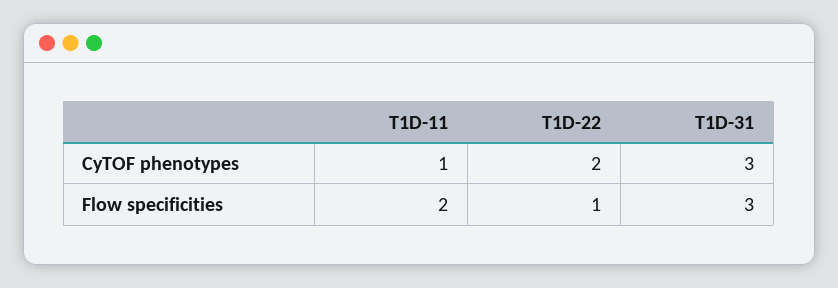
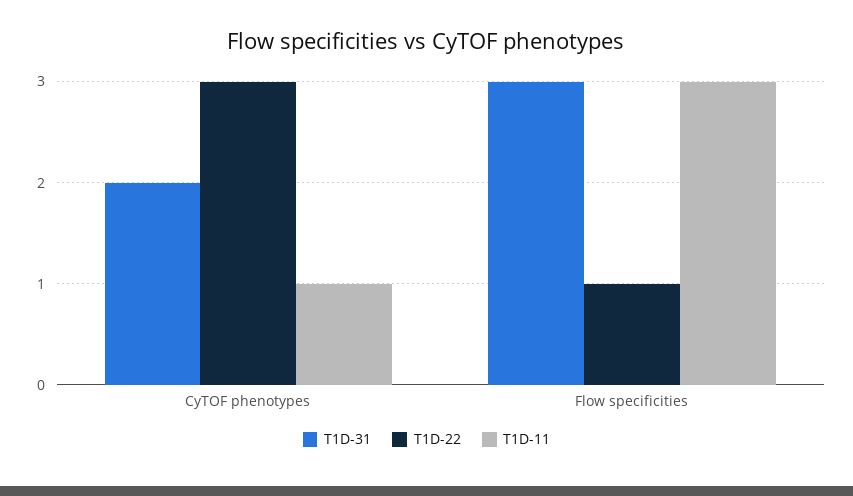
T1D-22, CyTOF phenotypes: 2 -> 3
T1D-31, CyTOF phenotypes: 3 -> 2
T1D-11, Flow specificities: 2 -> 3

